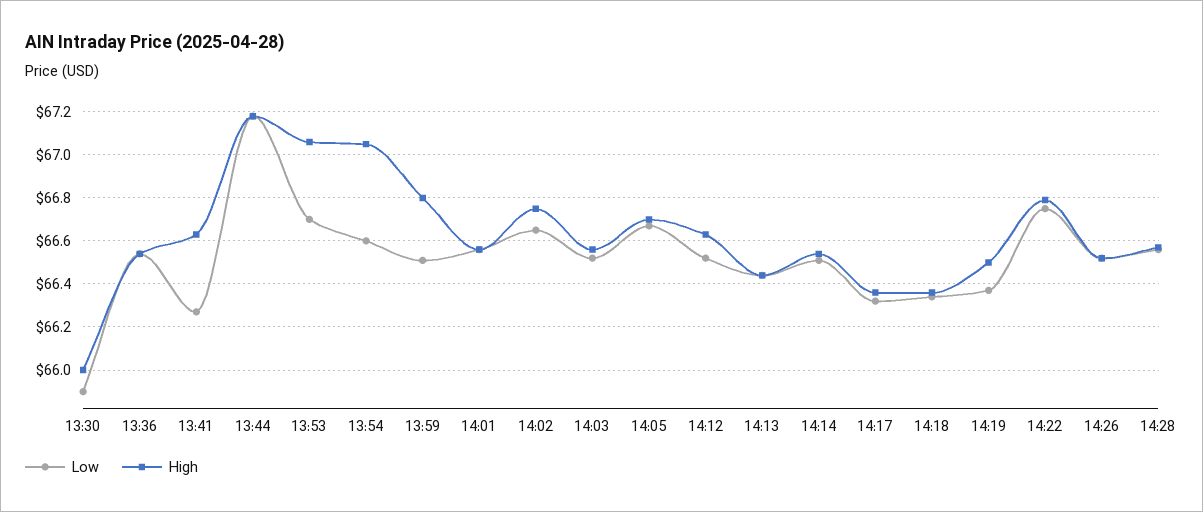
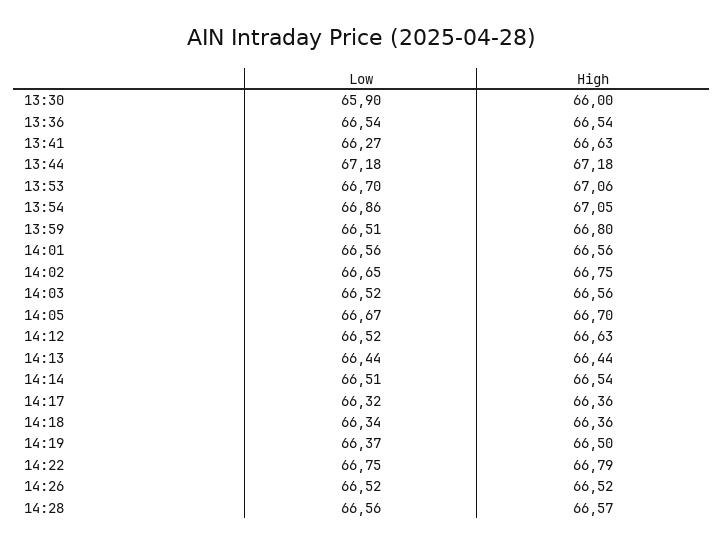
Low, 13:54: 66.6 -> 66.86

